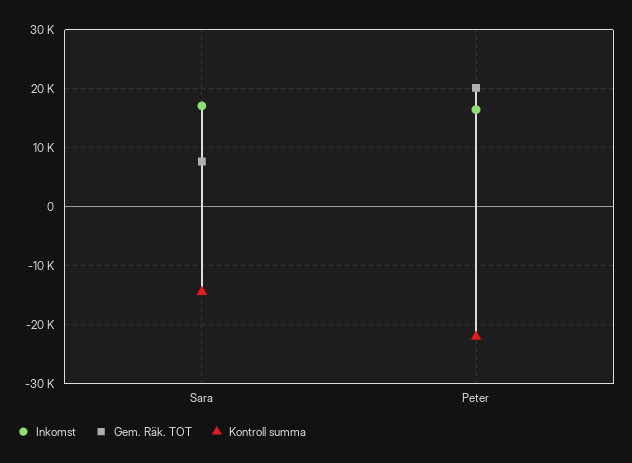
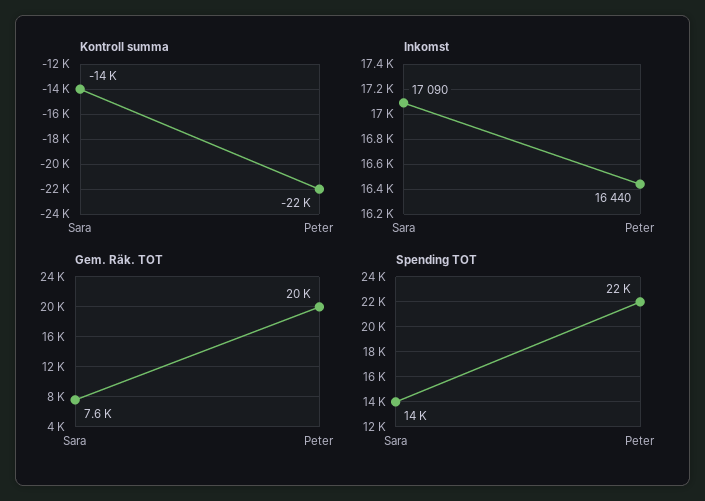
Spending TOT, Sara: none -> 14000
Spending TOT, Peter: none -> 22000

